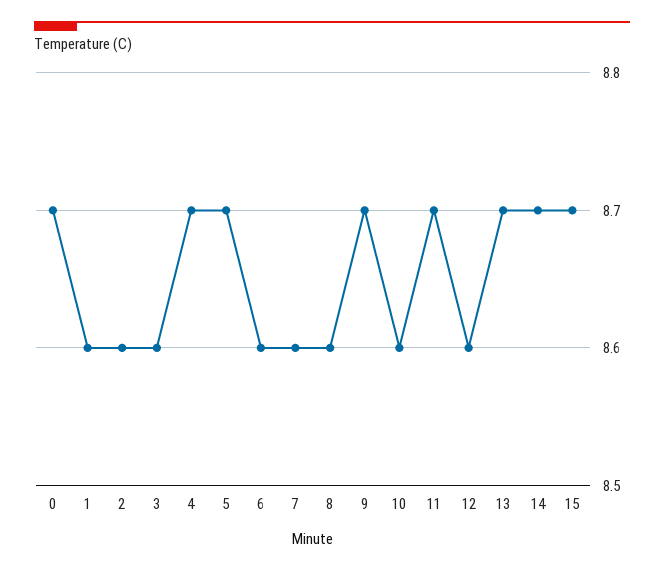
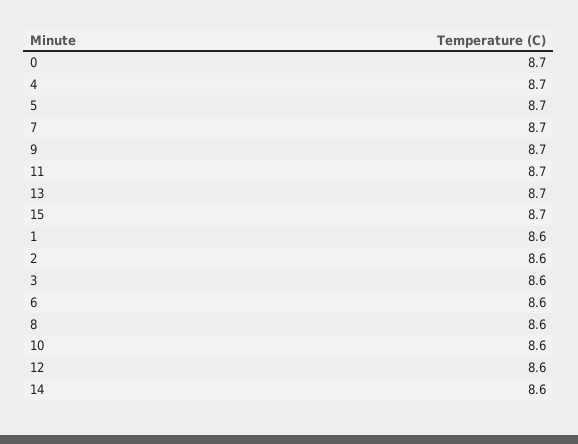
7: 8.6 -> 8.7
14: 8.7 -> 8.6

